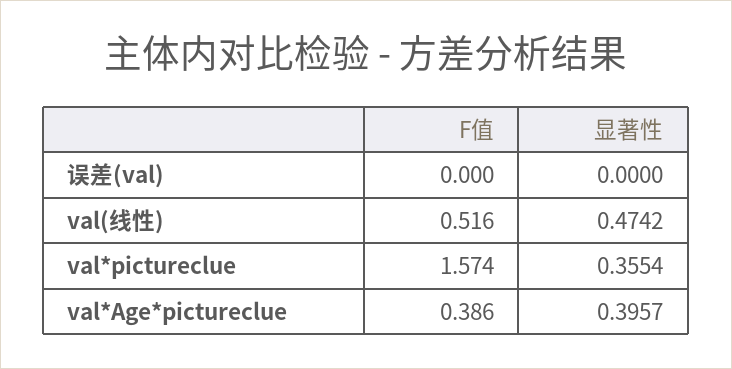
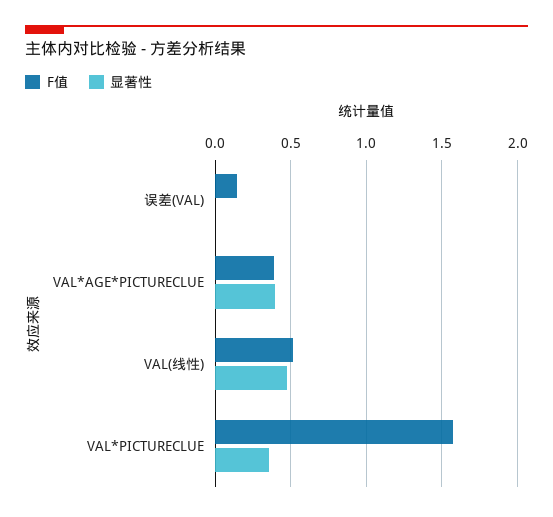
F值, 误差(val): 0 -> 0.15

